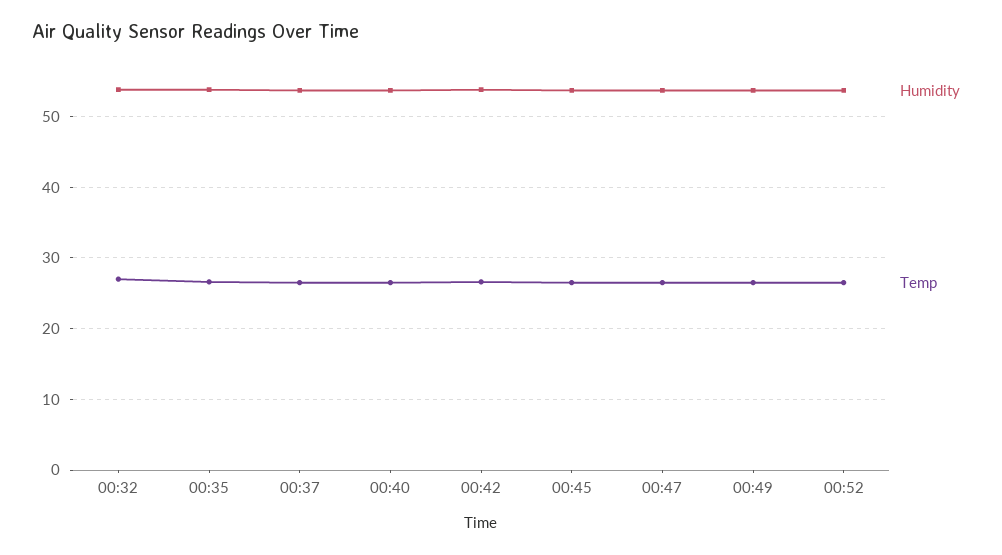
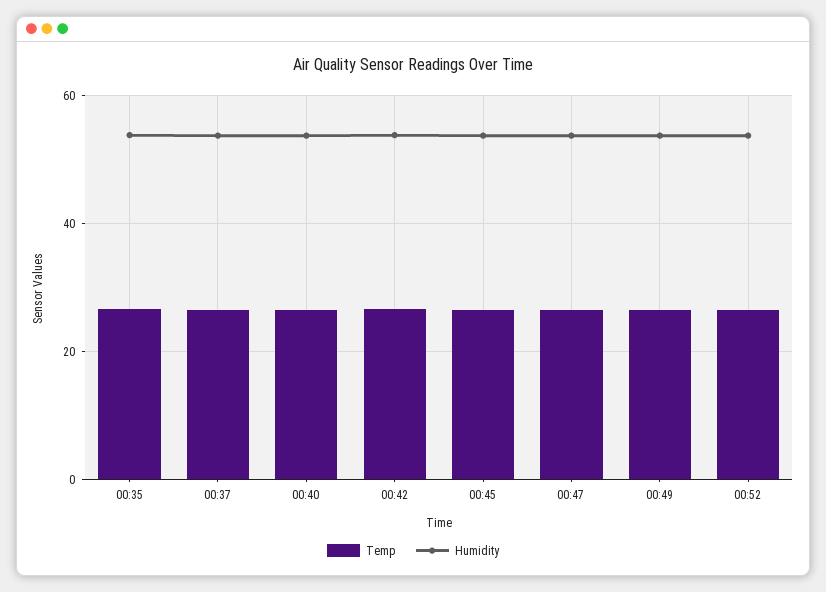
Humidity, 00:32: 54 -> none
Temp, 00:32: 27 -> none

